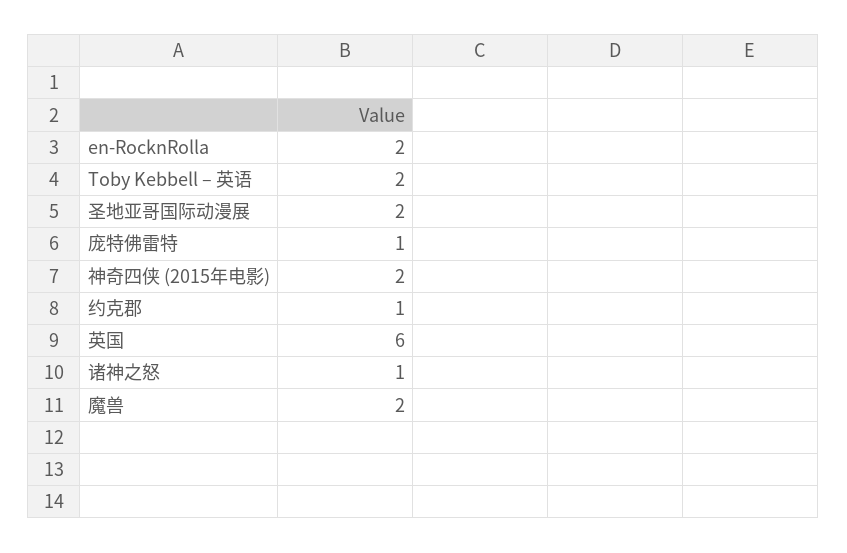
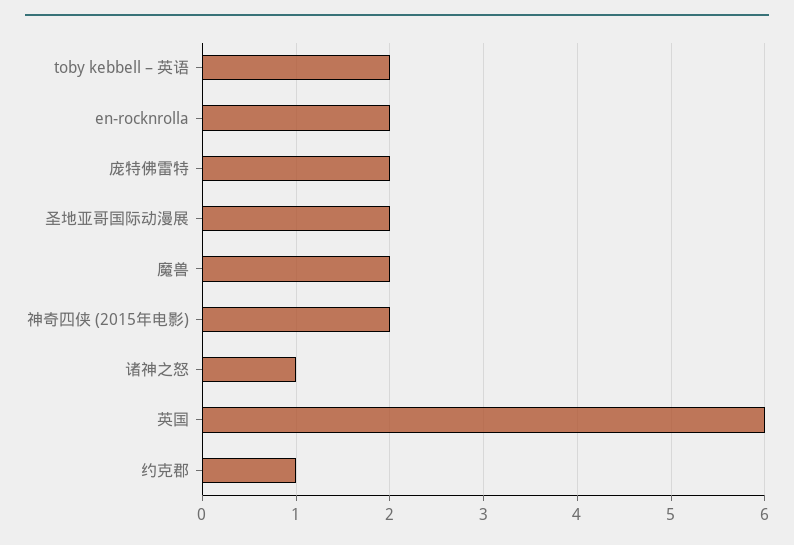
庞特佛雷特: 1 -> 2

